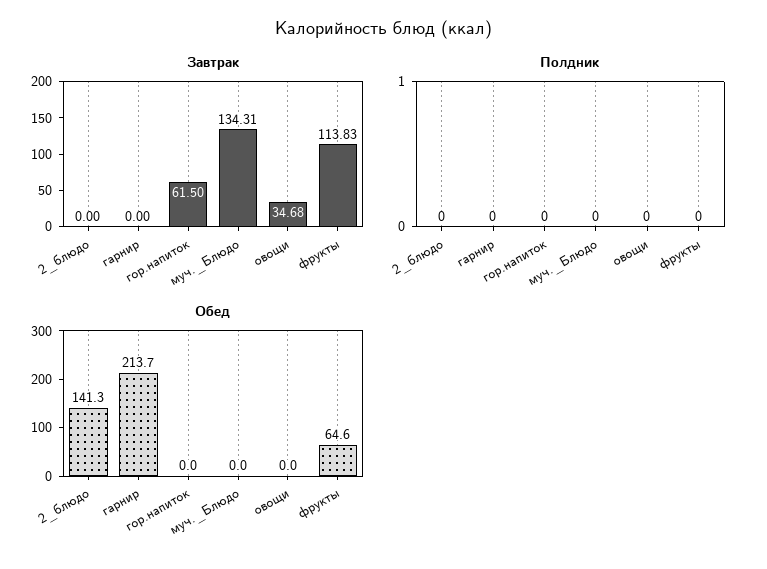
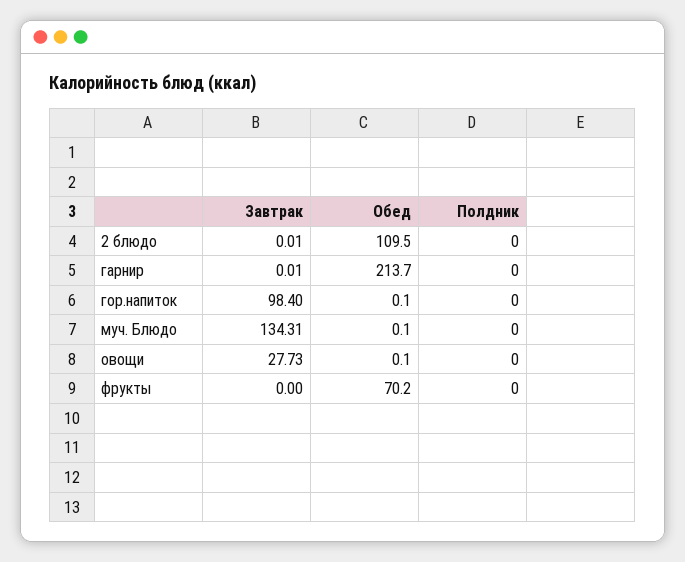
Завтрак, 2_блюдо: 0 -> 0.01
Завтрак, гарнир: 0 -> 0.01
Завтрак, гор.напиток: 61.5 -> 98.4
Завтрак, овощи: 34.68 -> 27.73
Завтрак, фрукты: 113.83 -> 0
Обед, 2_блюдо: 141.3 -> 109.5
Обед, гор.напиток: 0 -> 0.1
Обед, муч._Блюдо: 0 -> 0.1
Обед, овощи: 0 -> 0.1
Обед, фрукты: 64.6 -> 70.2

